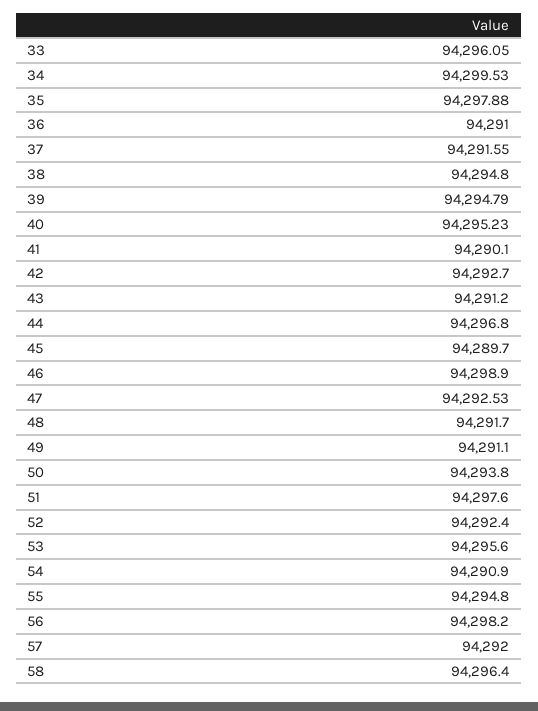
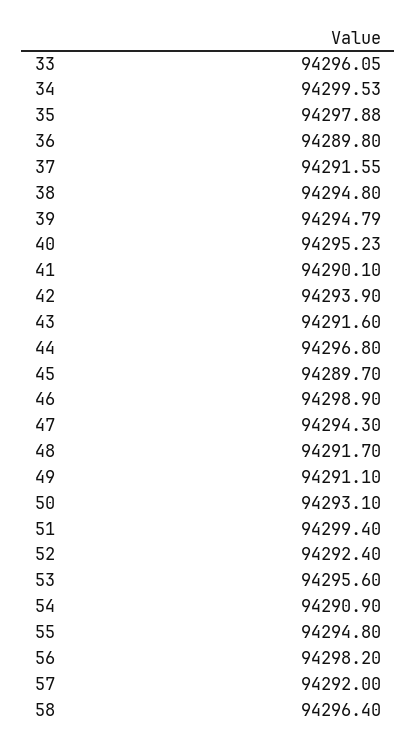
36: 94291 -> 94289.8
42: 94292.7 -> 94293.9
43: 94291.2 -> 94291.6
47: 94292.53 -> 94294.3
50: 94293.8 -> 94293.1
51: 94297.6 -> 94299.4

